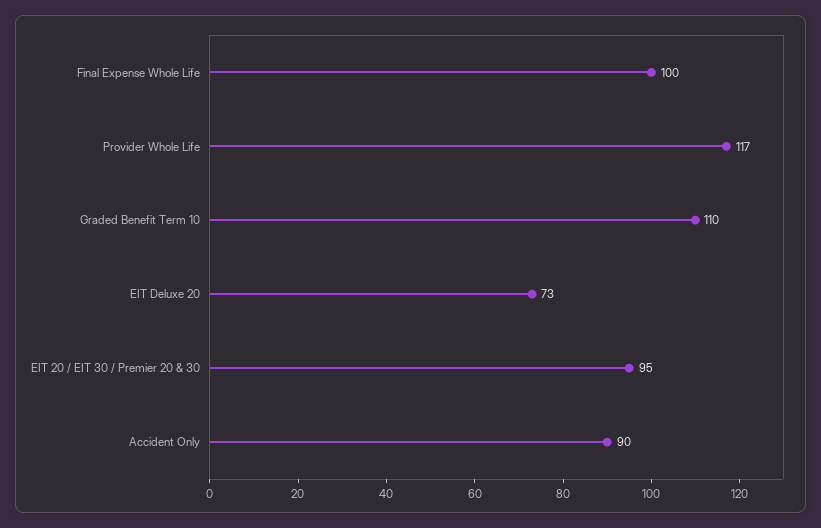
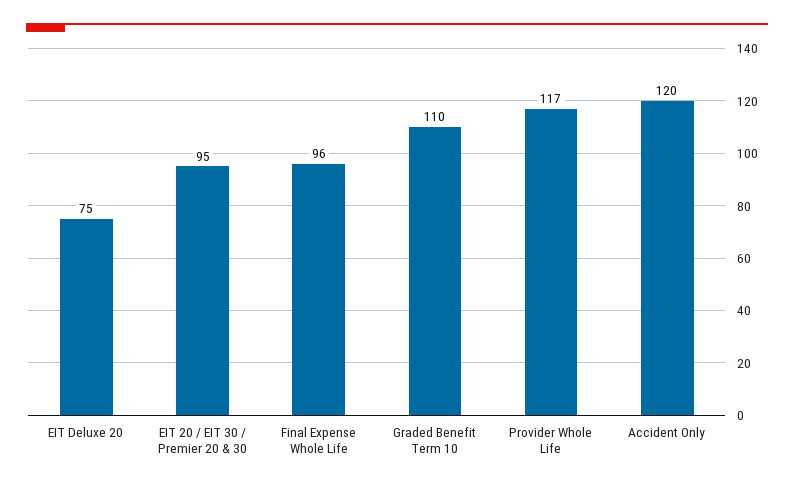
Final Expense Whole Life: 100 -> 96
EIT Deluxe 20: 73 -> 75
Accident Only: 90 -> 120

